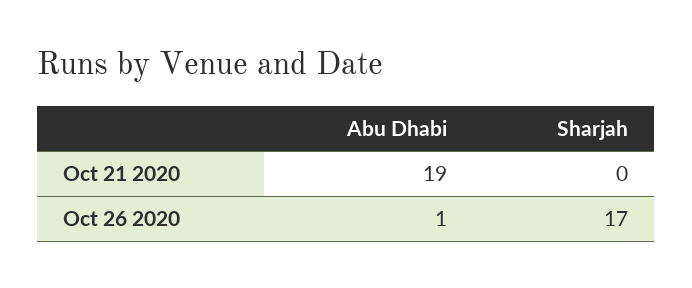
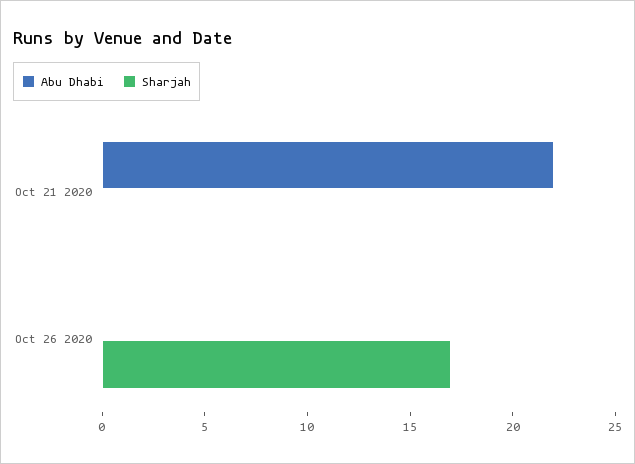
Abu Dhabi, Oct 21 2020: 19 -> 22
Abu Dhabi, Oct 26 2020: 1 -> 0

